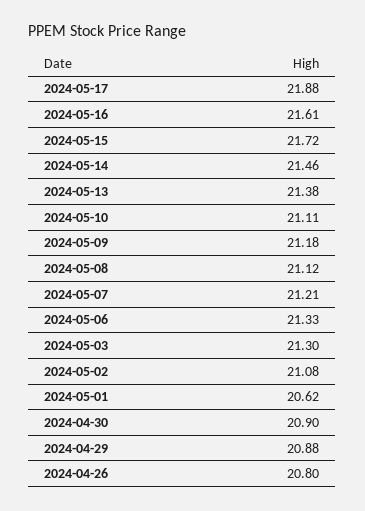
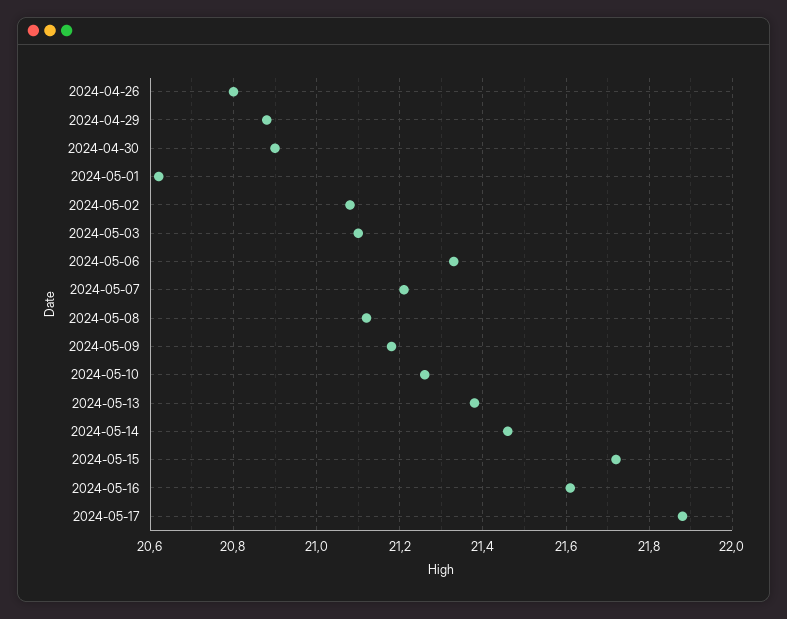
2024-05-10: 21.11 -> 21.25
2024-05-03: 21.3 -> 21.1

